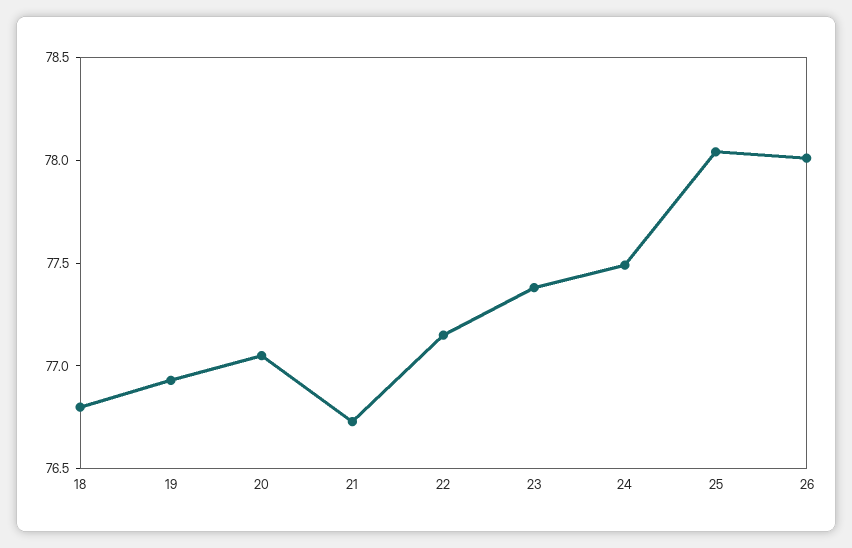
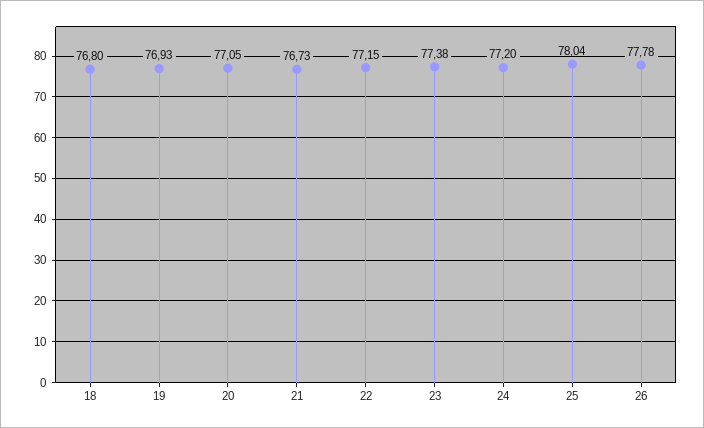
24: 77.5 -> 77.2
26: 78 -> 77.78

